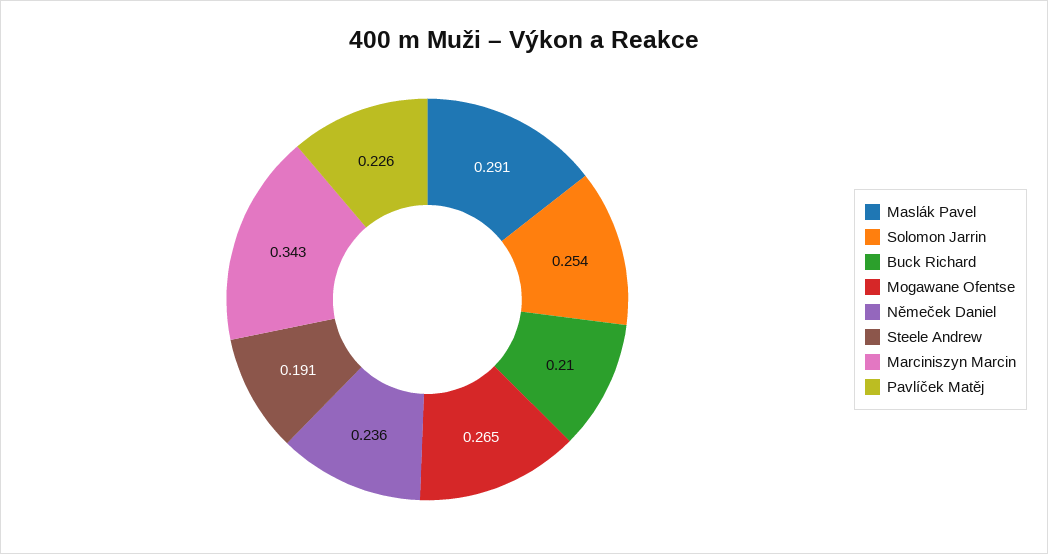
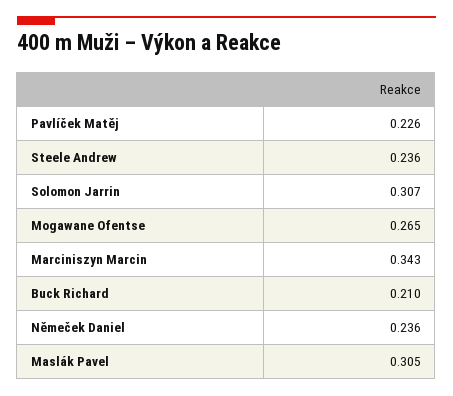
Maslák Pavel: 0.291 -> 0.305
Solomon Jarrin: 0.254 -> 0.307
Steele Andrew: 0.191 -> 0.236

